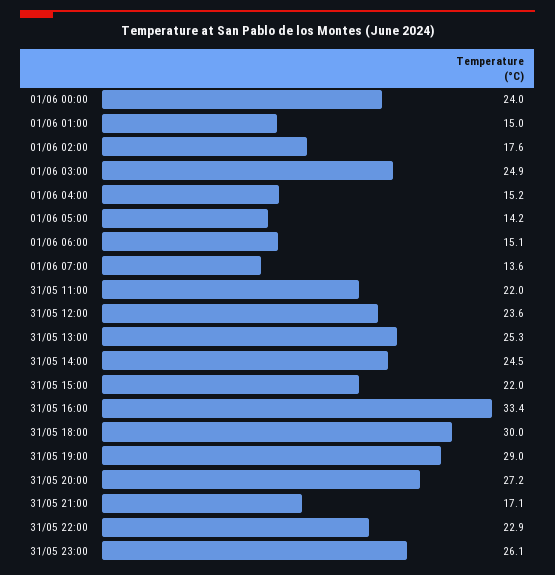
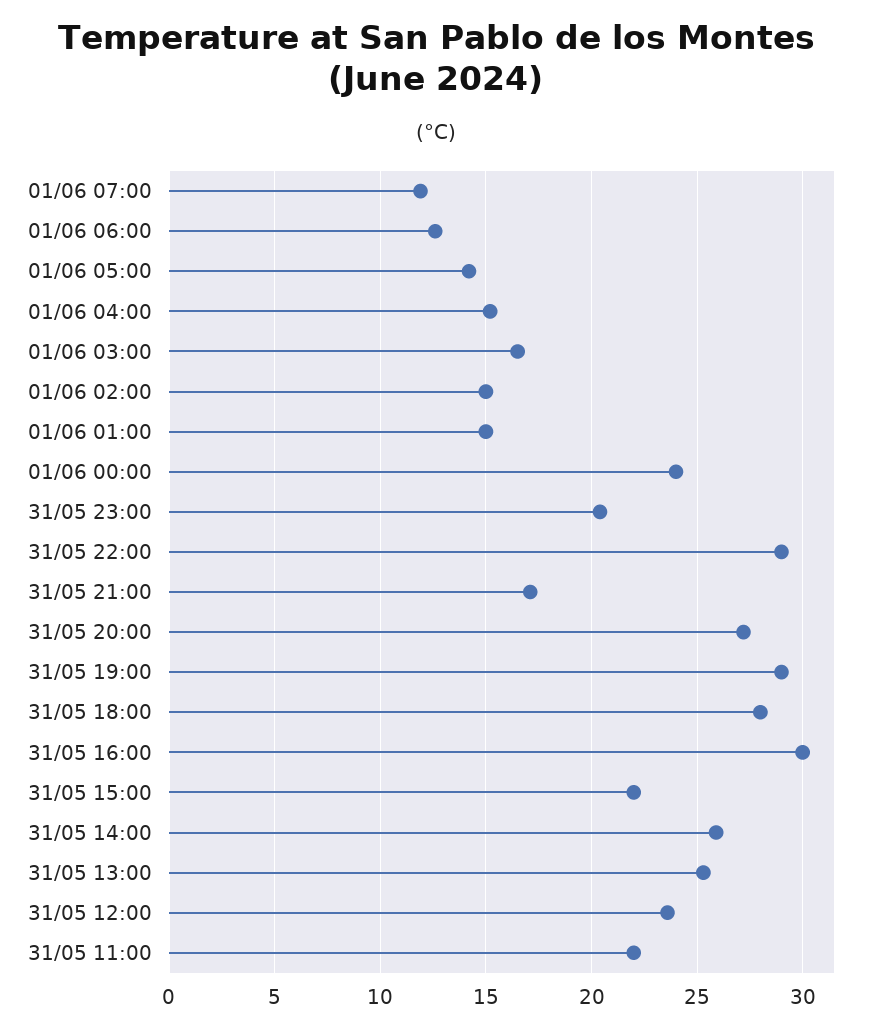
01/06 02:00: 17.6 -> 15
01/06 03:00: 24.9 -> 16.5
01/06 06:00: 15.1 -> 12.5
01/06 07:00: 13.6 -> 12
31/05 14:00: 24.5 -> 26
31/05 16:00: 33.4 -> 30
31/05 18:00: 30 -> 28
31/05 22:00: 22.9 -> 29
31/05 23:00: 26.1 -> 20.5

